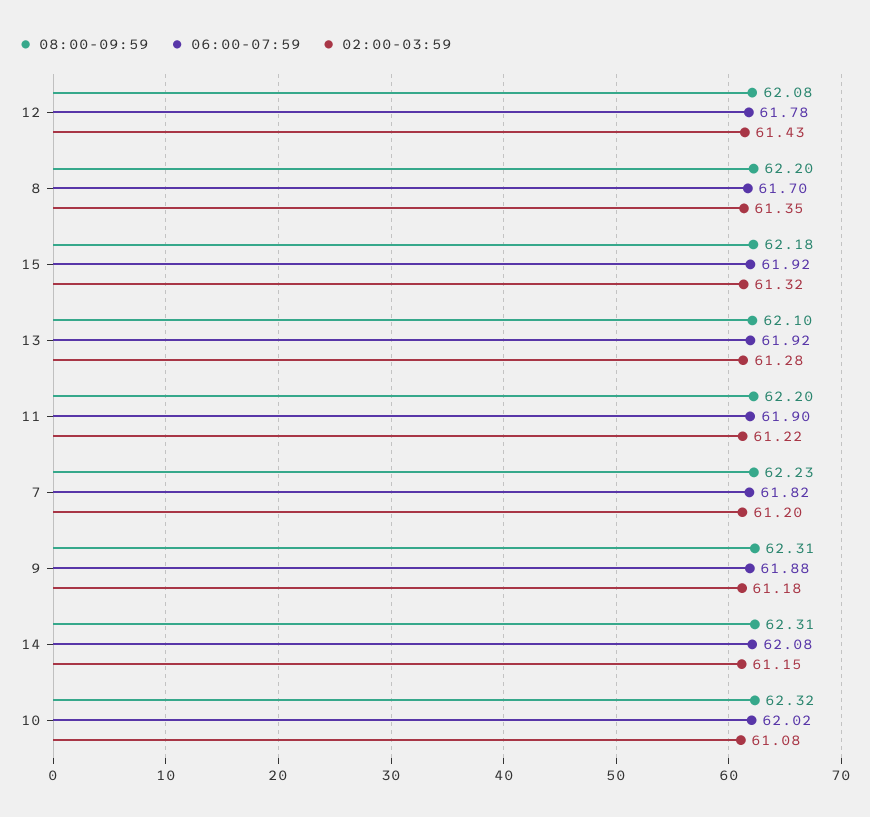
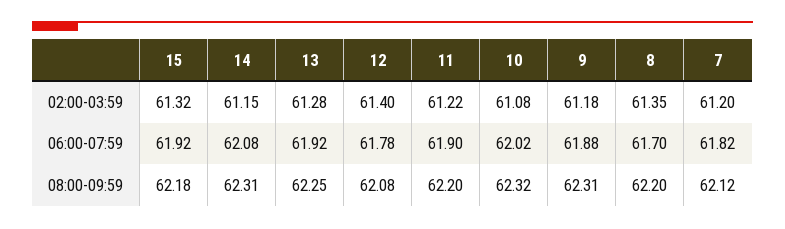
02:00-03:59, 12: 61.43 -> 61.4
08:00-09:59, 13: 62.1 -> 62.25
08:00-09:59, 7: 62.23 -> 62.12

